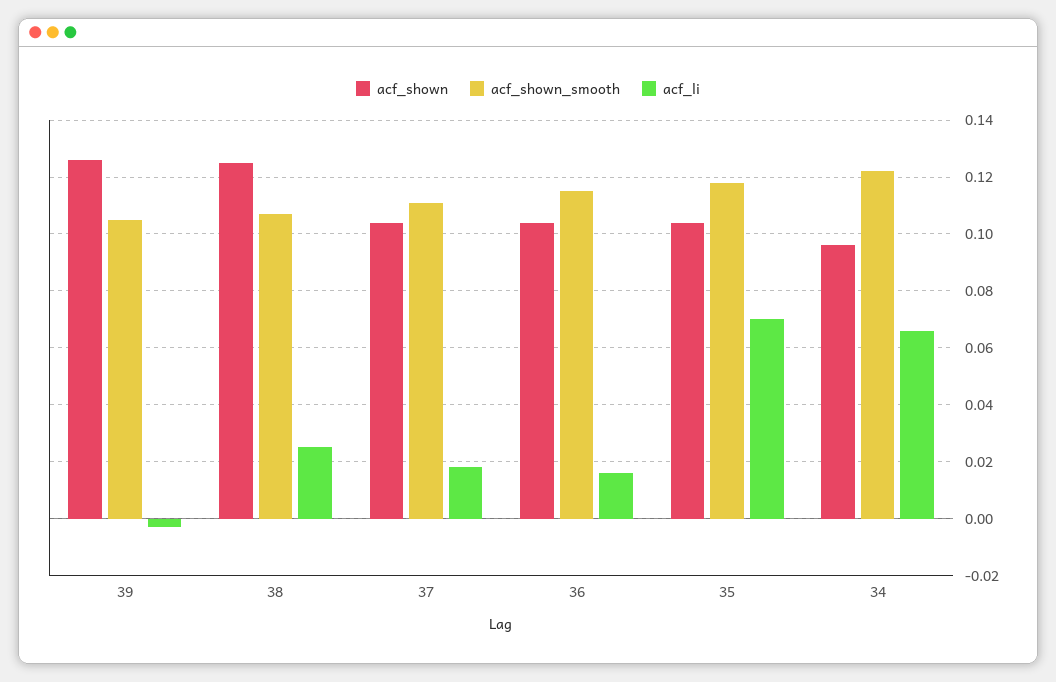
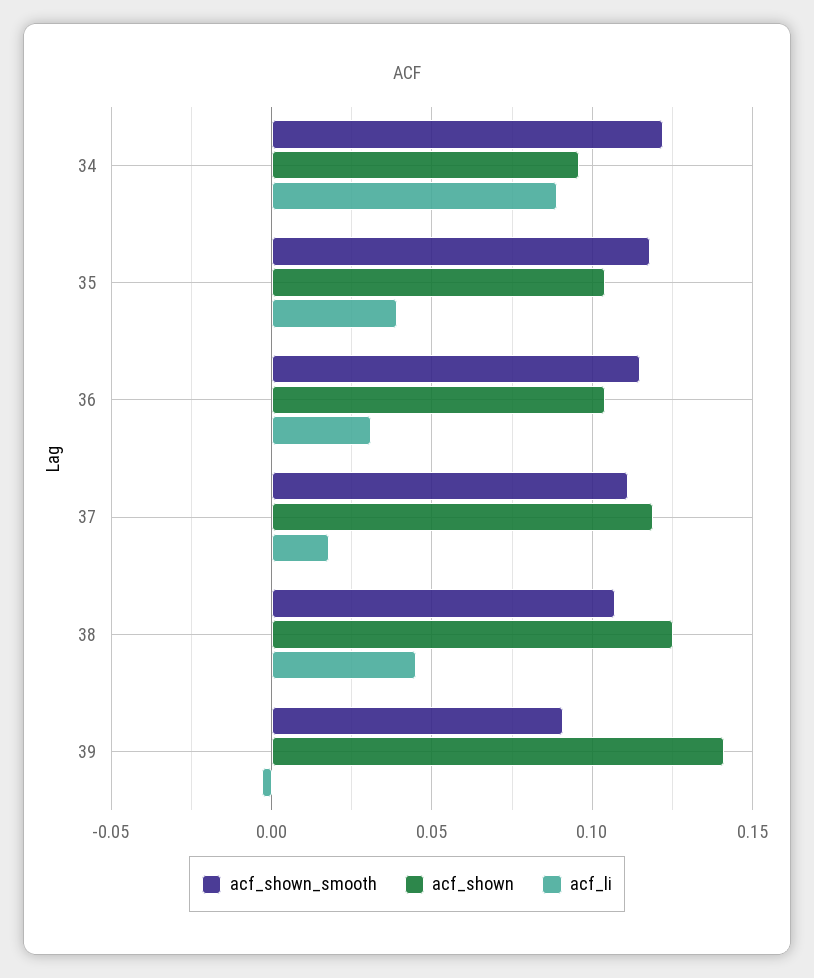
acf_shown, 39: 0.125 -> 0.14
acf_shown_smooth, 39: 0.105 -> 0.09
acf_li, 38: 0.025 -> 0.045
acf_shown, 37: 0.105 -> 0.12
acf_li, 36: 0.015 -> 0.03
acf_li, 35: 0.07 -> 0.04
acf_li, 34: 0.065 -> 0.09

